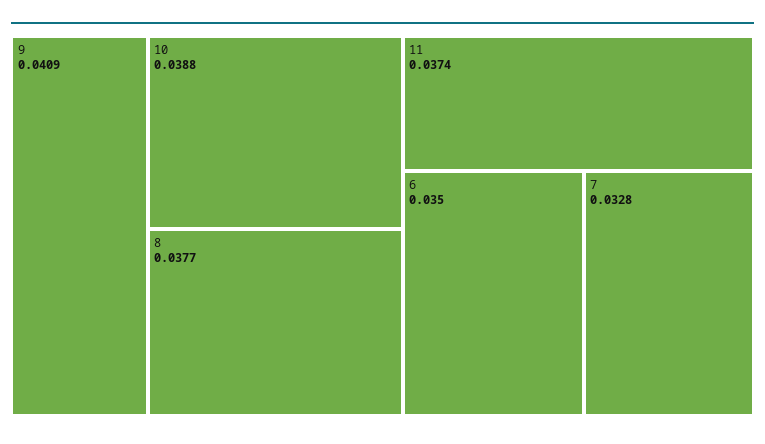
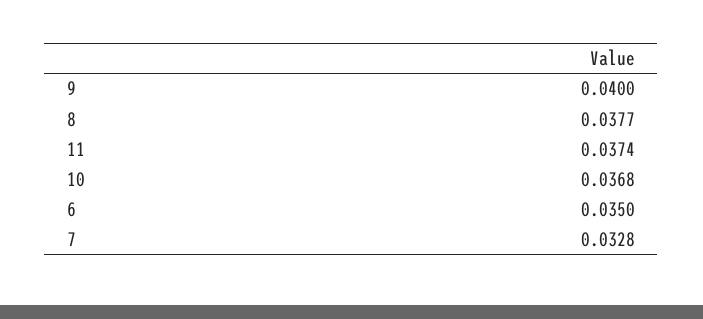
9: 0.0409 -> 0.04
10: 0.0388 -> 0.0368

